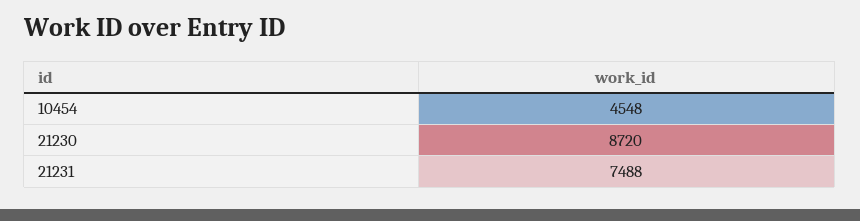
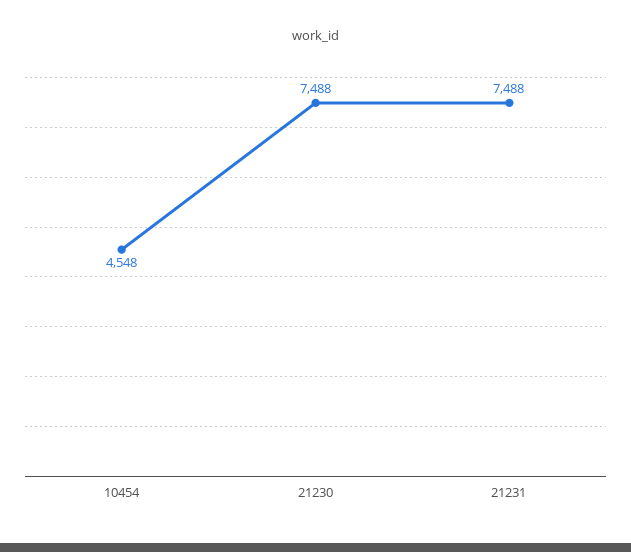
21230: 8720 -> 7488

